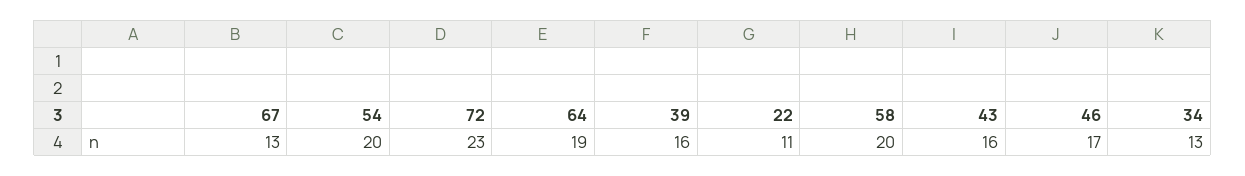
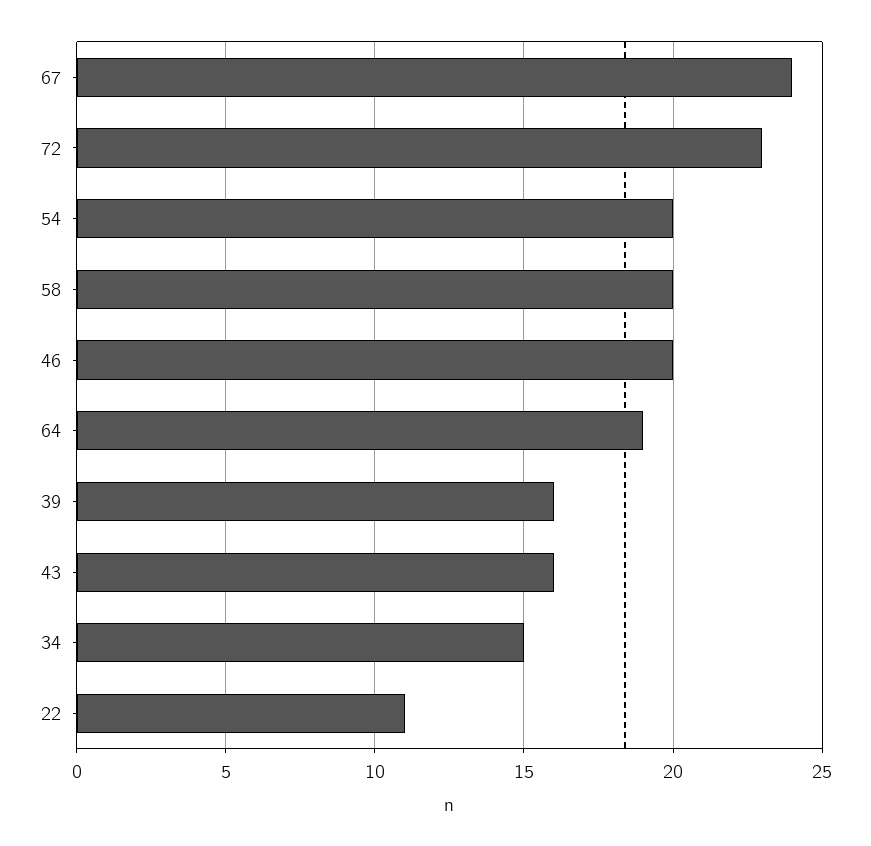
67: 13 -> 24
46: 17 -> 20
34: 13 -> 15

